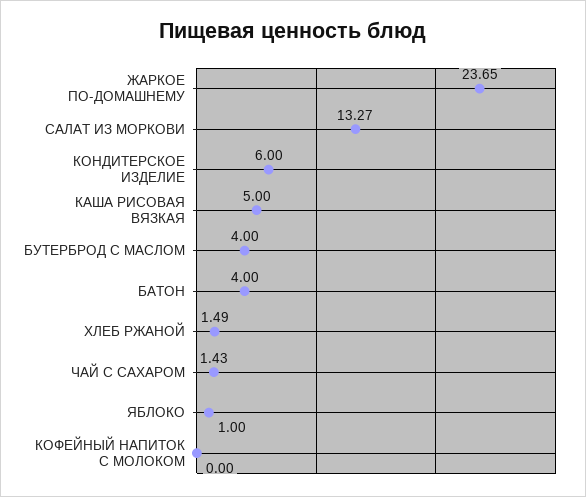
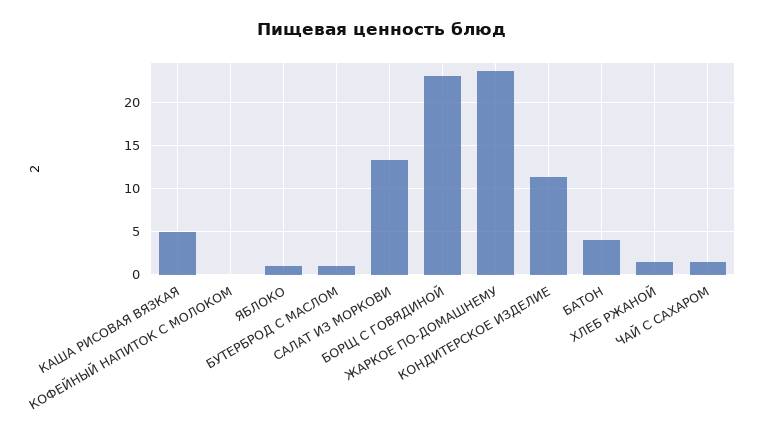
КОНДИТЕРСКОЕ ИЗДЕЛИЕ: 6 -> 11
БУТЕРБРОД С МАСЛОМ: 4 -> 1
БОРЩ С ГОВЯДИНОЙ: none -> 23

